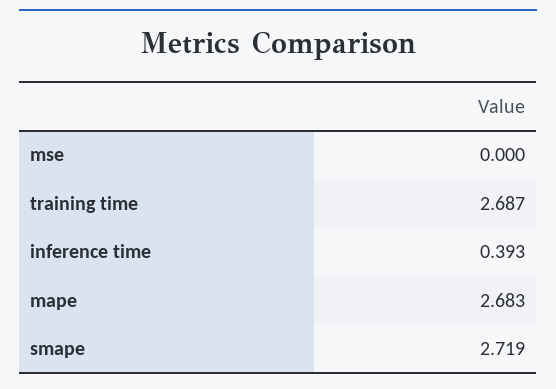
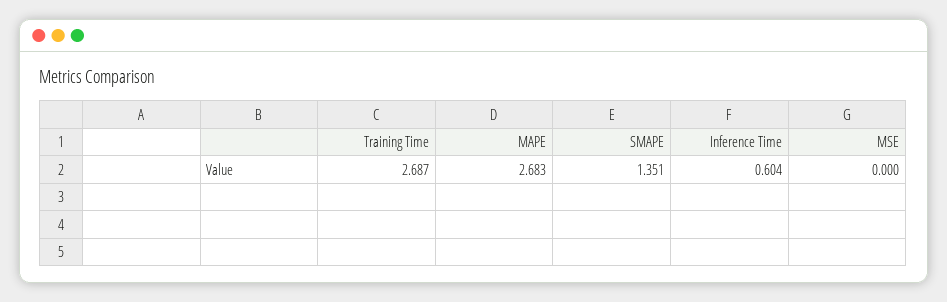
inference time: 0.393 -> 0.604
smape: 2.719 -> 1.351

